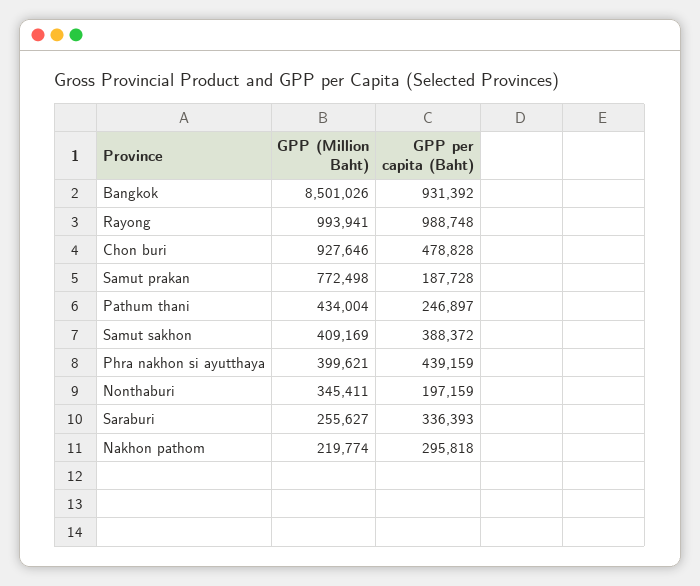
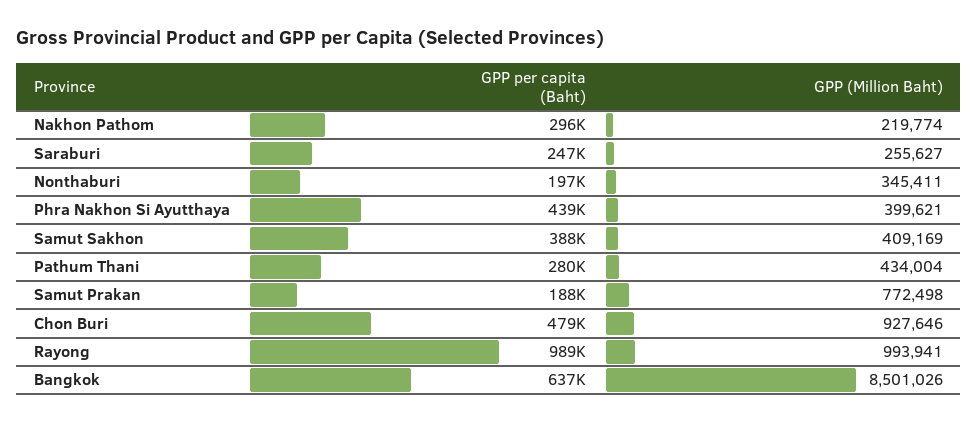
GPP per capita (Baht), Bangkok: 931392 -> 637000
GPP per capita (Baht), Pathum thani: 246897 -> 280000
GPP per capita (Baht), Saraburi: 336393 -> 247000

